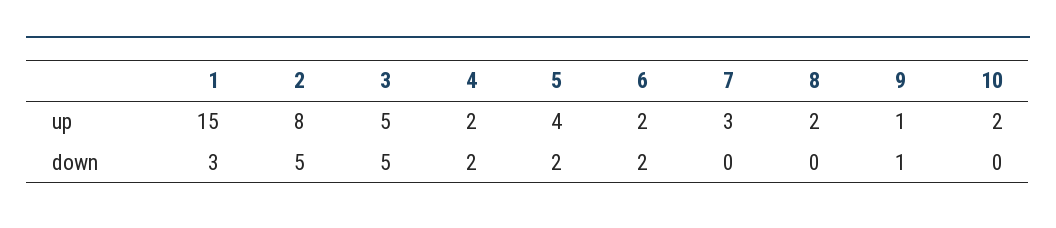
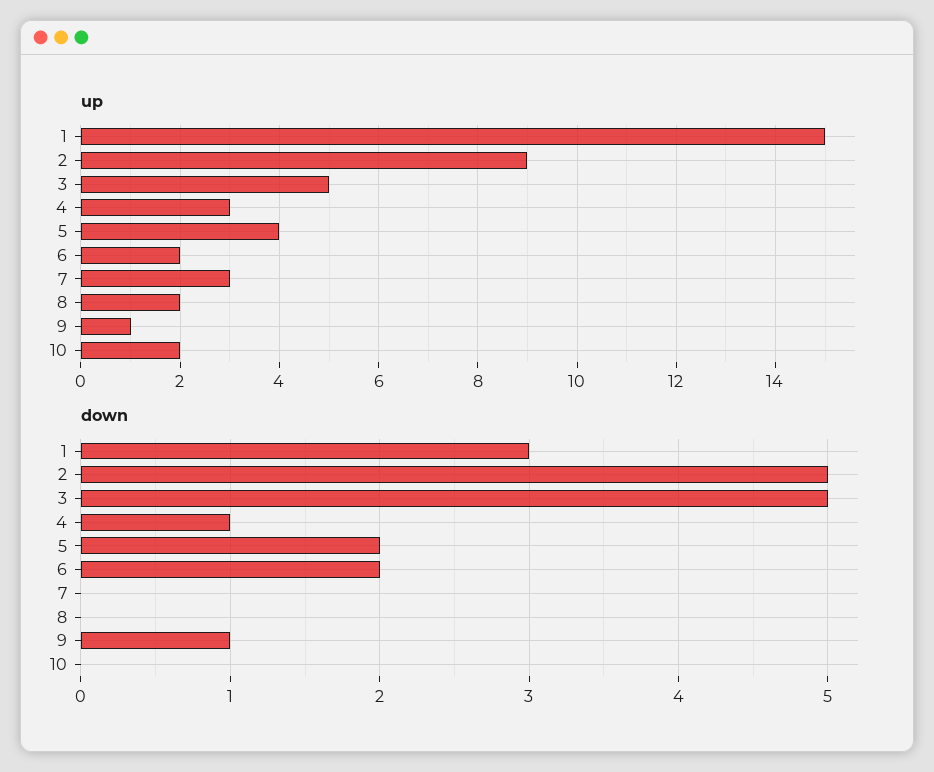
up, 2: 8 -> 9
up, 4: 2 -> 3
down, 4: 2 -> 1

